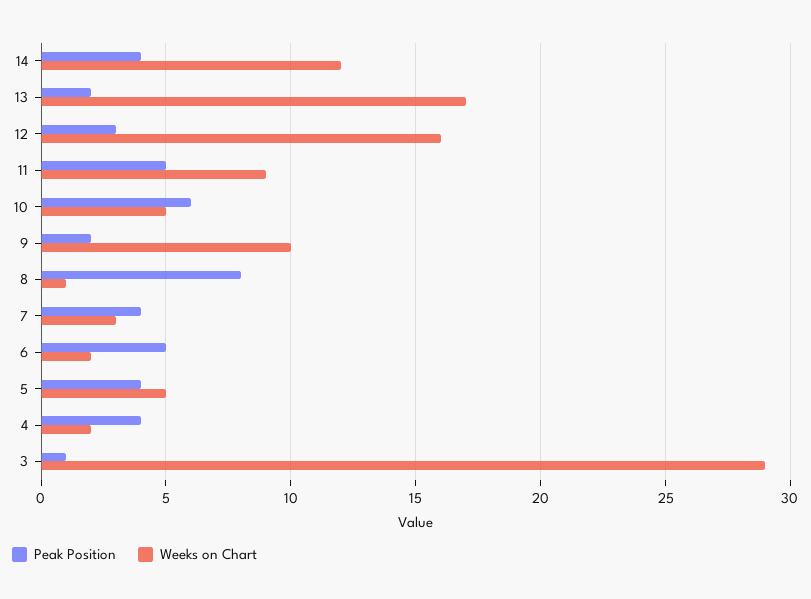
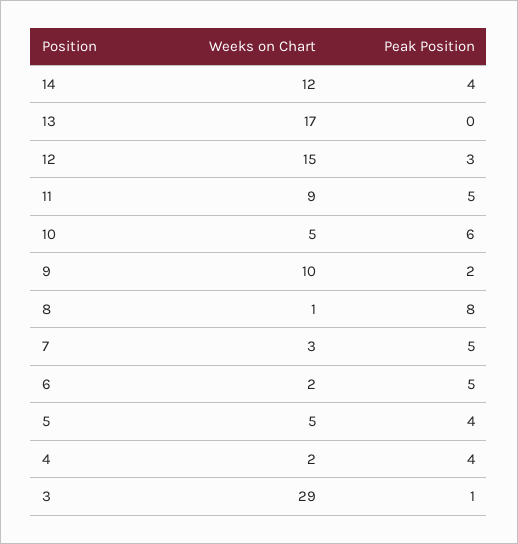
Peak Position, 13: 2 -> 0
Weeks on Chart, 12: 16 -> 15
Peak Position, 7: 4 -> 5

